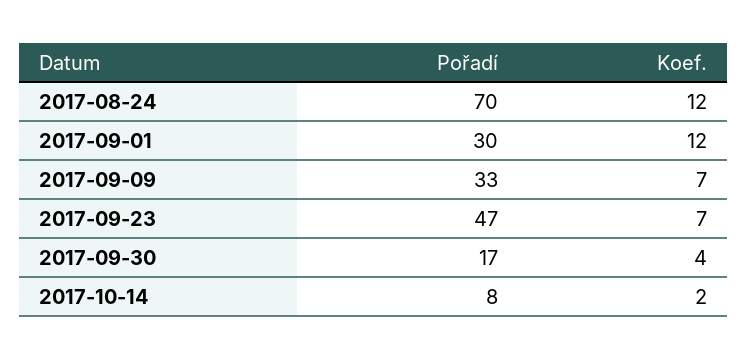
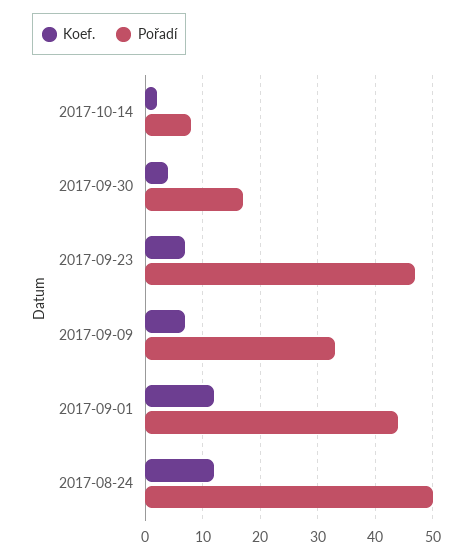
Pořadí, 2017-08-24: 70 -> 50
Pořadí, 2017-09-01: 30 -> 45

